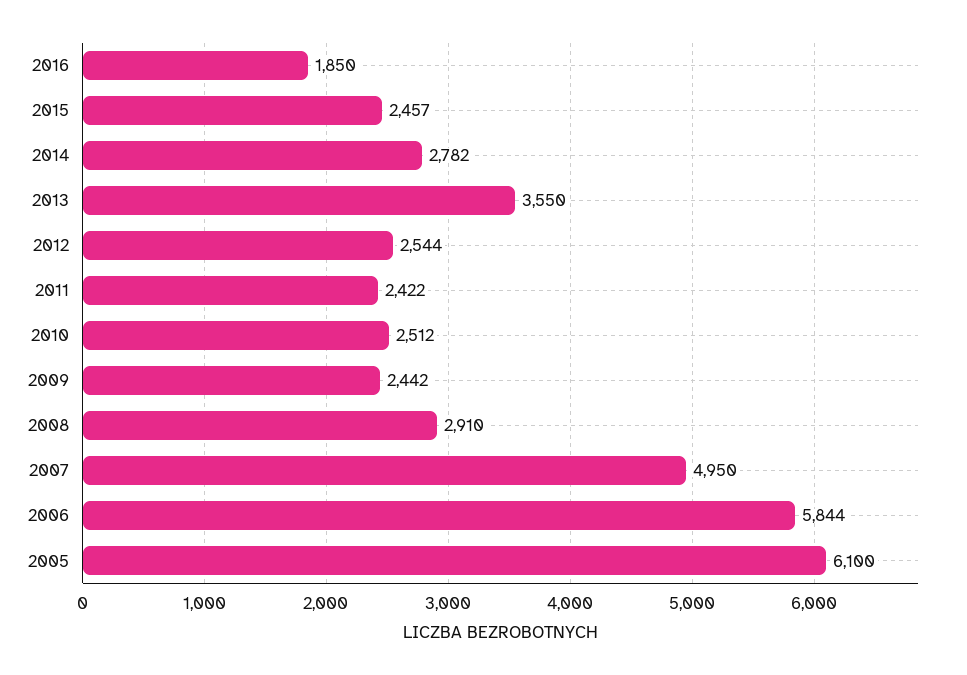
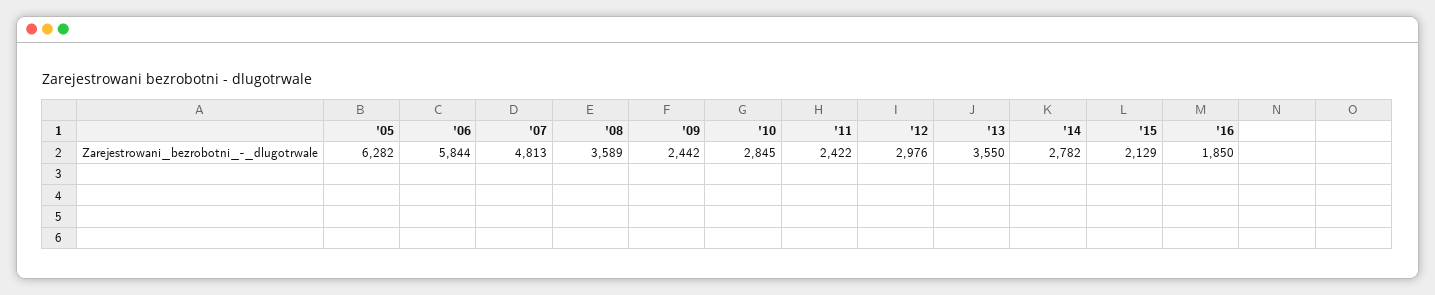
2015: 2457 -> 2129
2012: 2544 -> 2976
2010: 2512 -> 2845
2008: 2910 -> 3589
2007: 4950 -> 4813
2005: 6100 -> 6282

